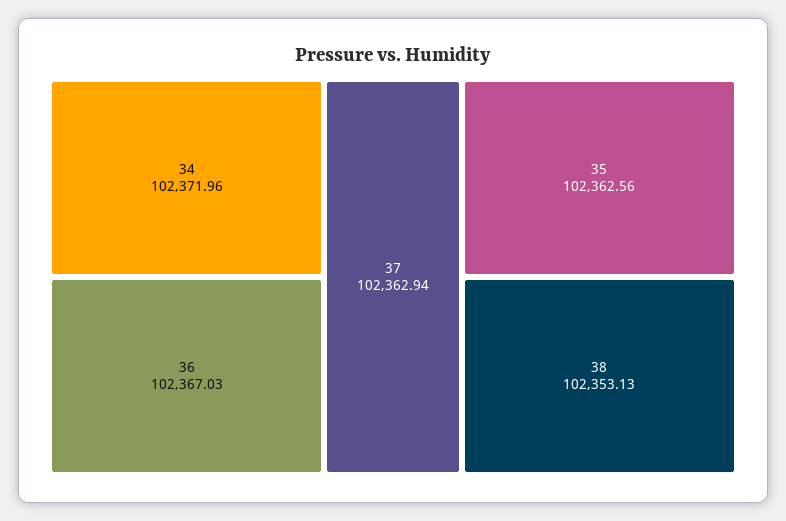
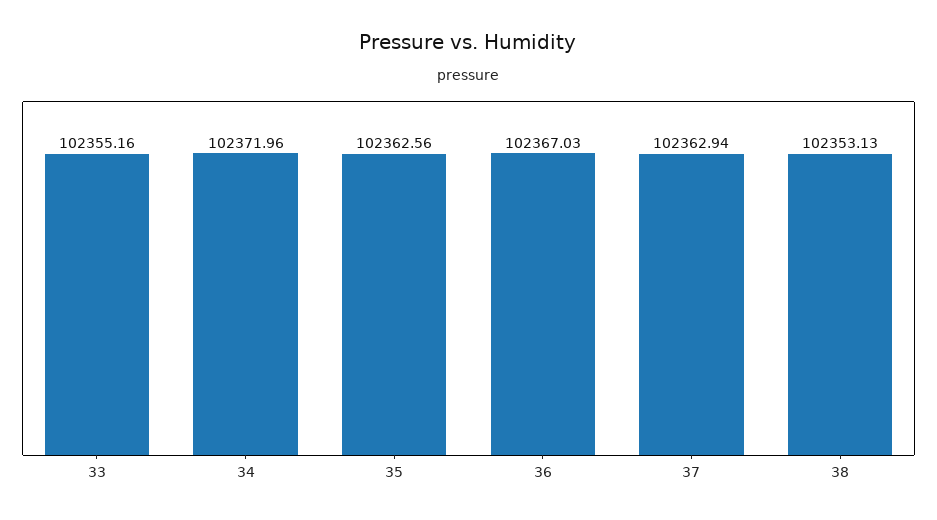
33: none -> 102355.16

